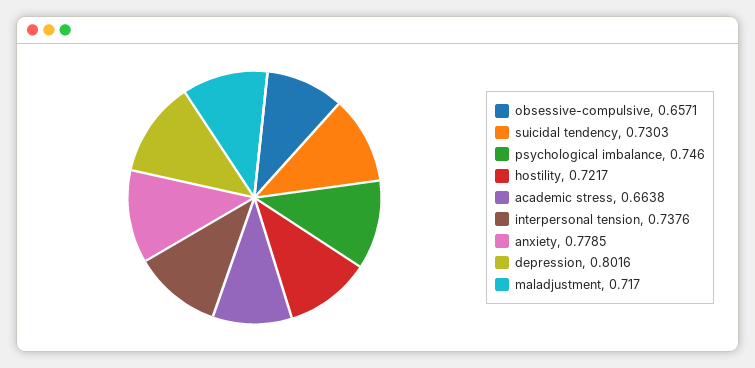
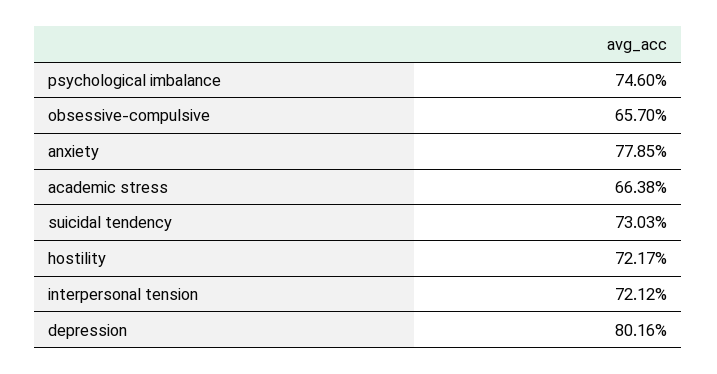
obsessive-compulsive: 0.6571 -> 0.657
interpersonal tension: 0.7376 -> 0.7212
maladjustment: 0.717 -> none

